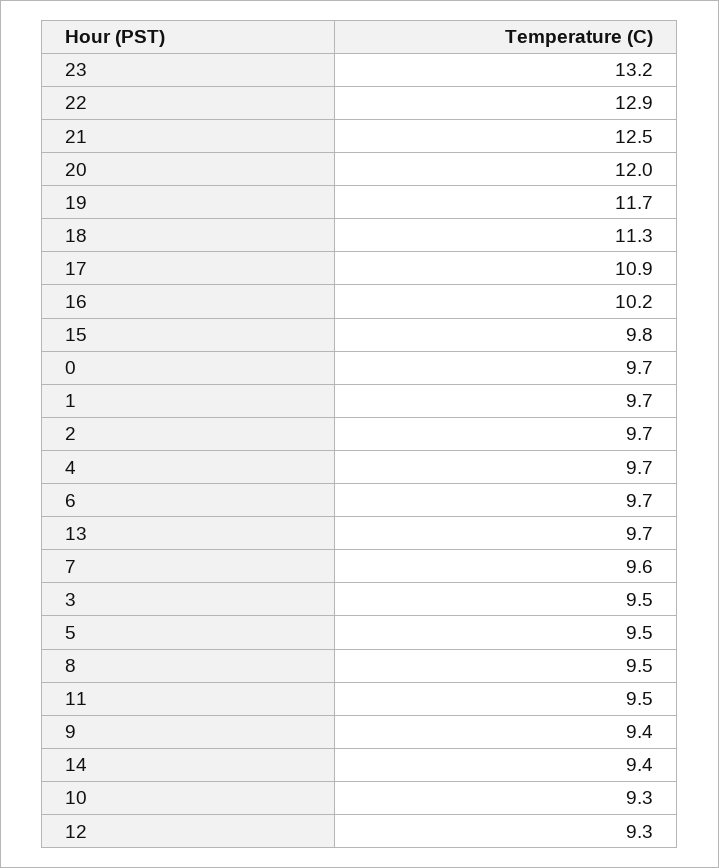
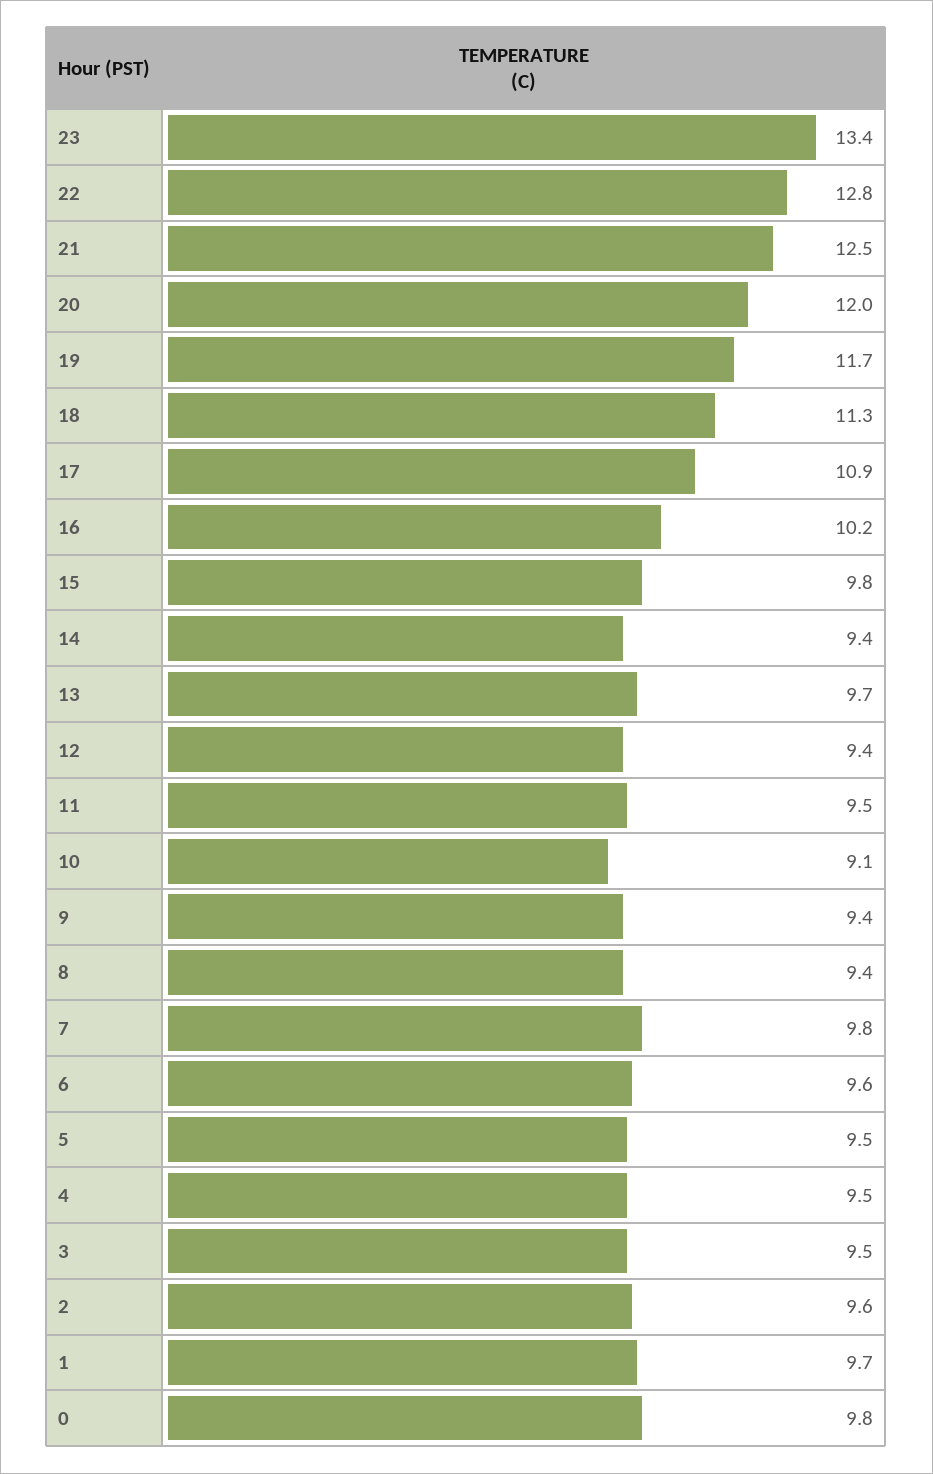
23: 13.2 -> 13.4
22: 12.9 -> 12.8
0: 9.7 -> 9.8
2: 9.7 -> 9.6
4: 9.7 -> 9.5
6: 9.7 -> 9.6
7: 9.6 -> 9.8
8: 9.5 -> 9.4
10: 9.3 -> 9.1
12: 9.3 -> 9.4

